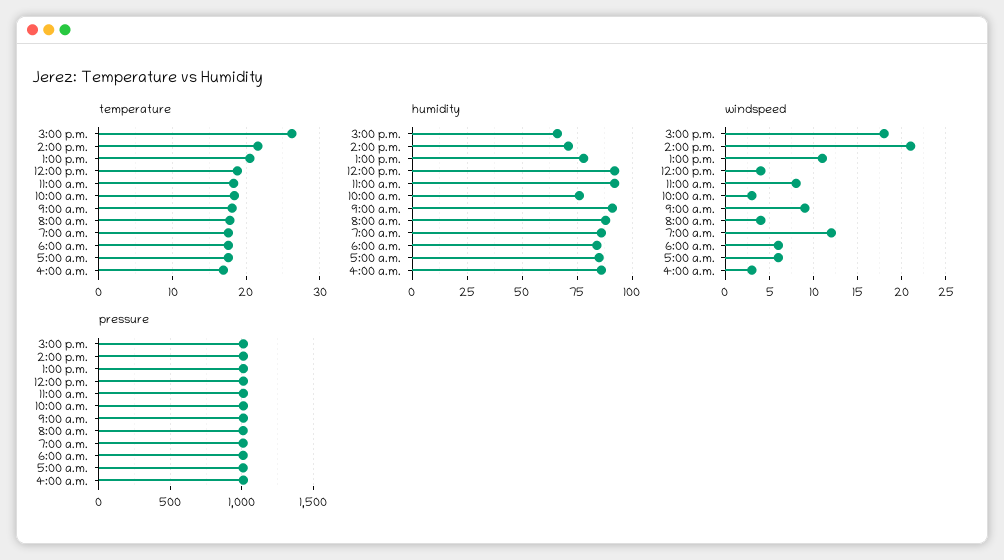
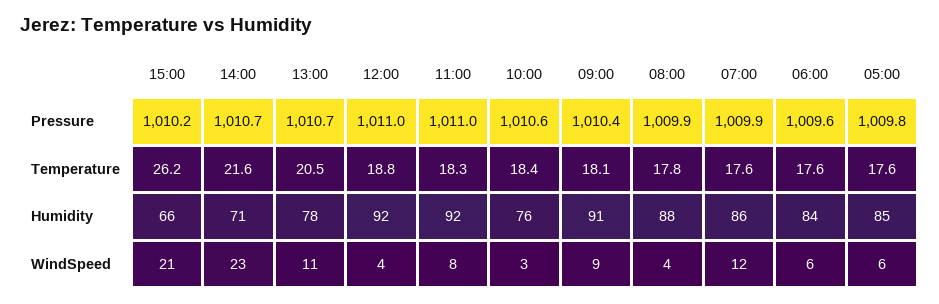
temperature, 4:00 a.m.: 17 -> none
humidity, 4:00 a.m.: 85 -> none
windspeed, 3:00 p.m.: 18 -> 21
windspeed, 2:00 p.m.: 21 -> 23
windspeed, 4:00 a.m.: 3 -> none
pressure, 4:00 a.m.: 1000 -> none

